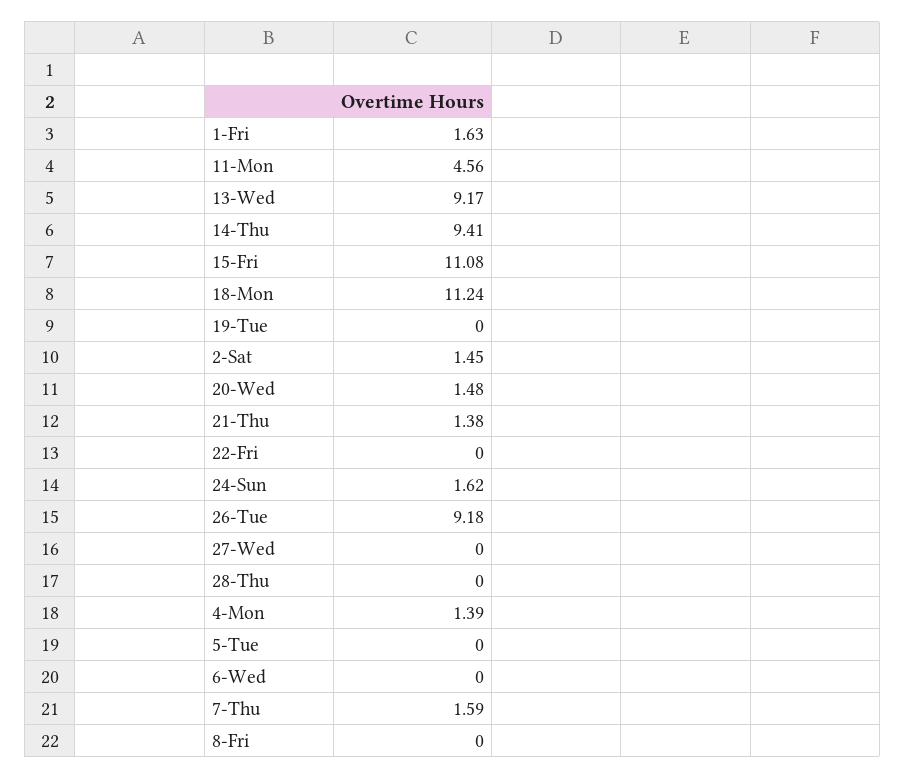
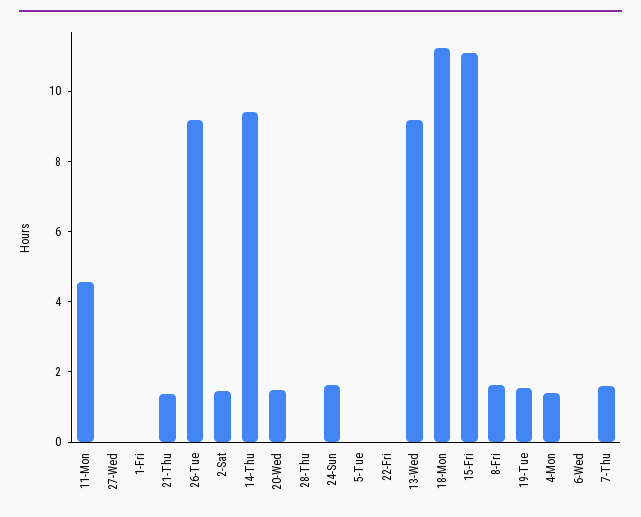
1-Fri: 1.63 -> 0
19-Tue: 0 -> 1.5
8-Fri: 0 -> 1.5

